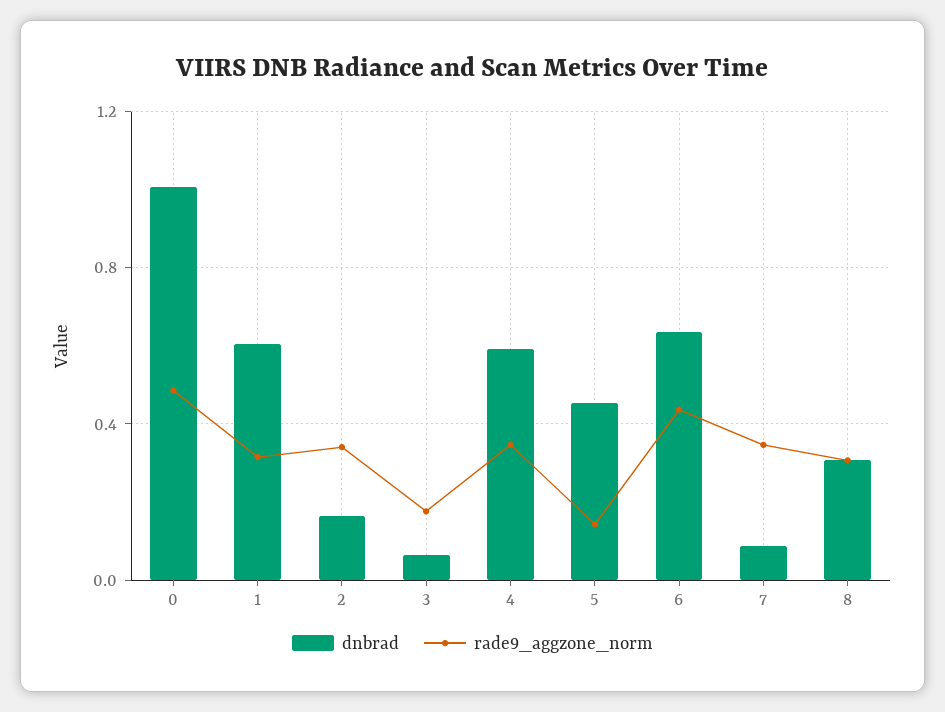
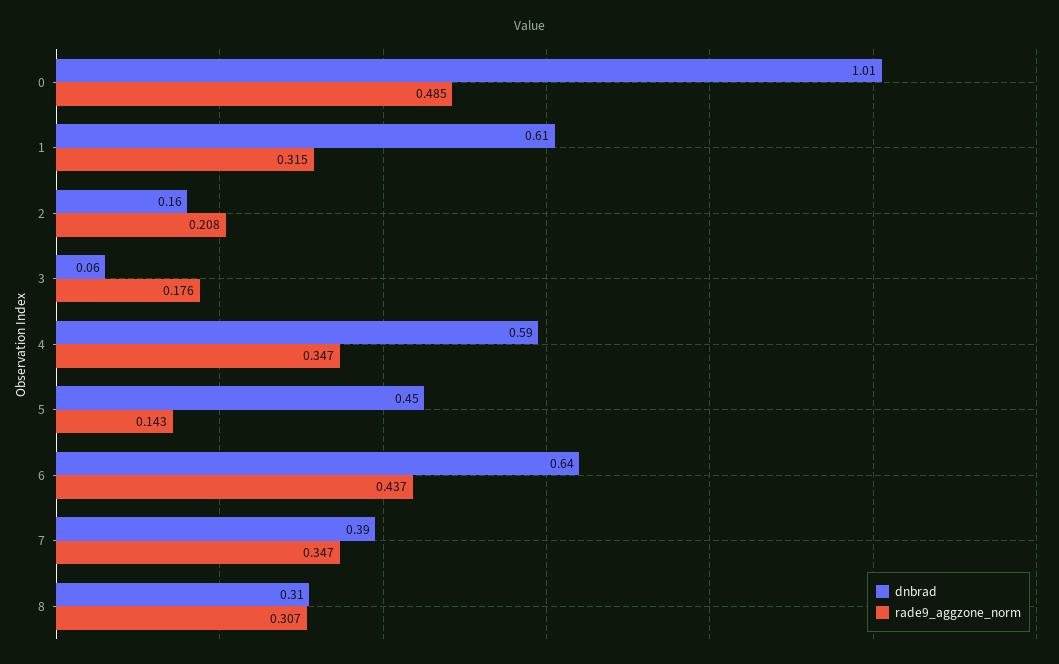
rade9_aggzone_norm, 2: 0.35 -> 0.208
dnbrad, 7: 0.1 -> 0.39

